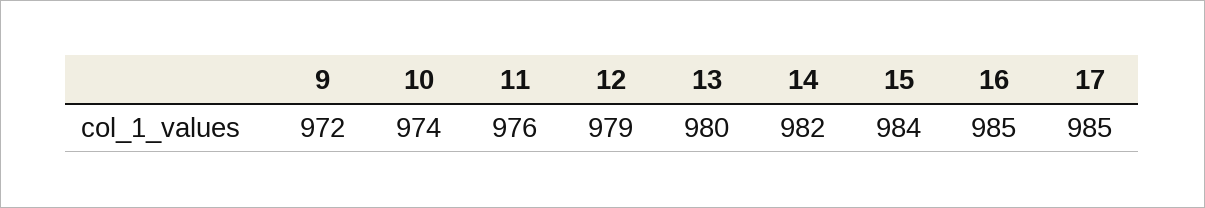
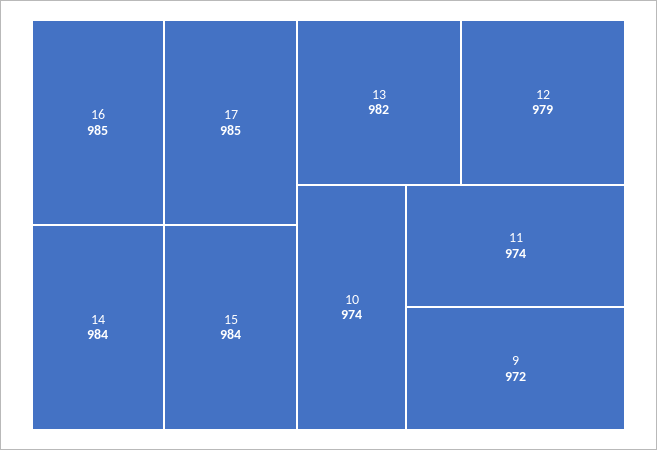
11: 976 -> 974
13: 980 -> 982
14: 982 -> 984

